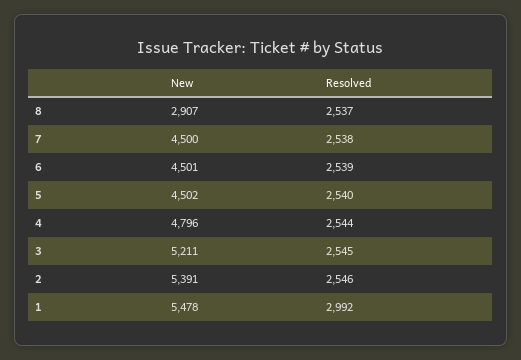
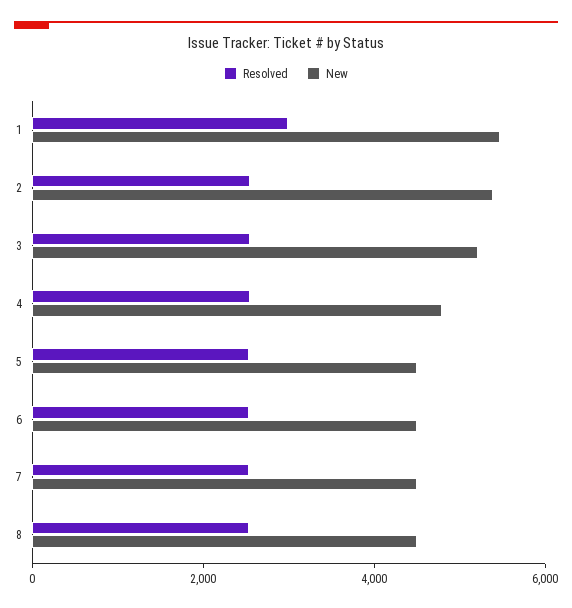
New, 8: 2907 -> 4500

